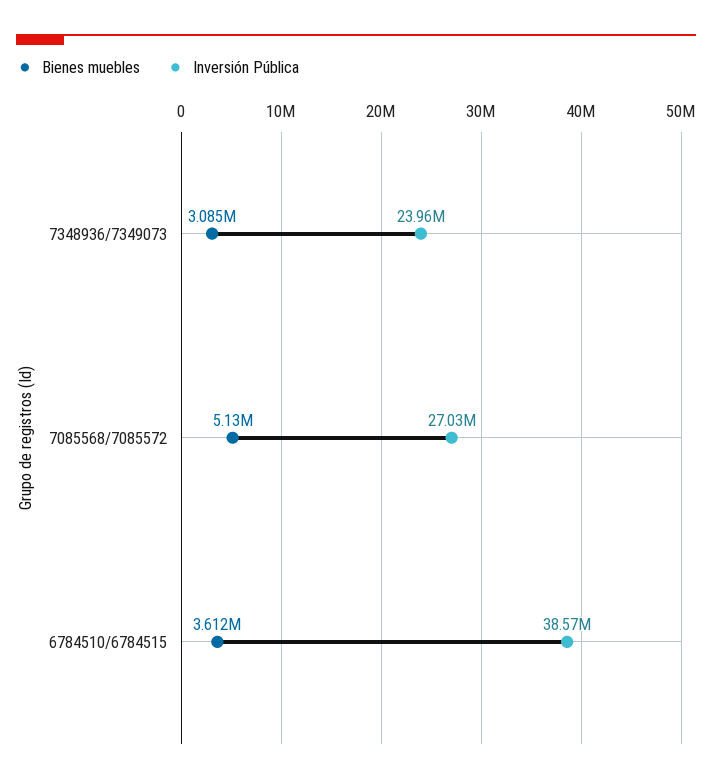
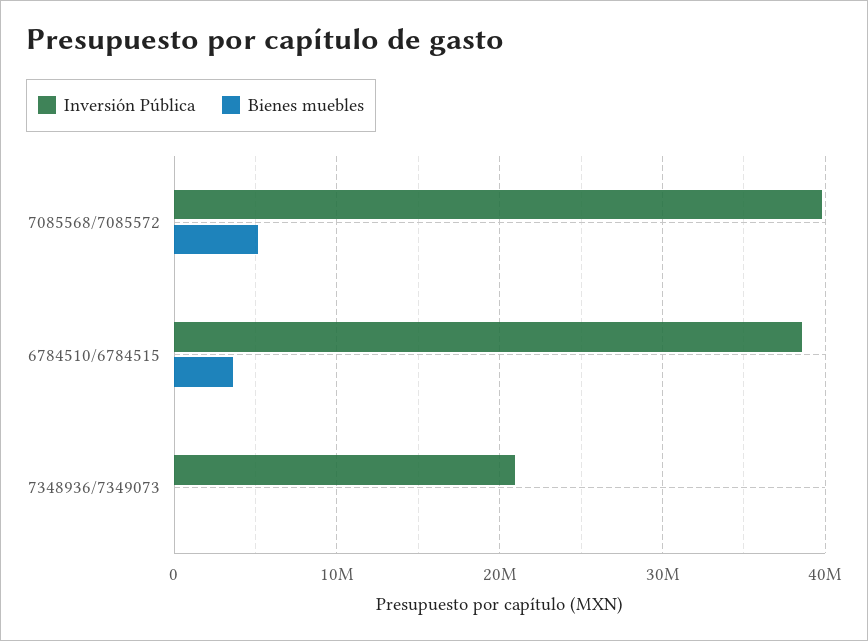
Bienes muebles, 7348936/7349073: 3085000 -> 0
Inversión Pública, 7348936/7349073: 23960000 -> 21000000
Inversión Pública, 7085568/7085572: 27030000 -> 40000000

